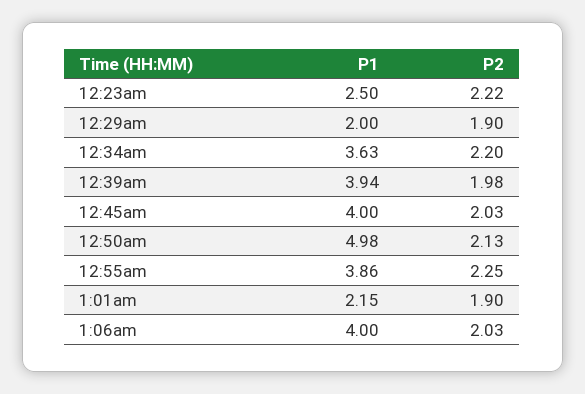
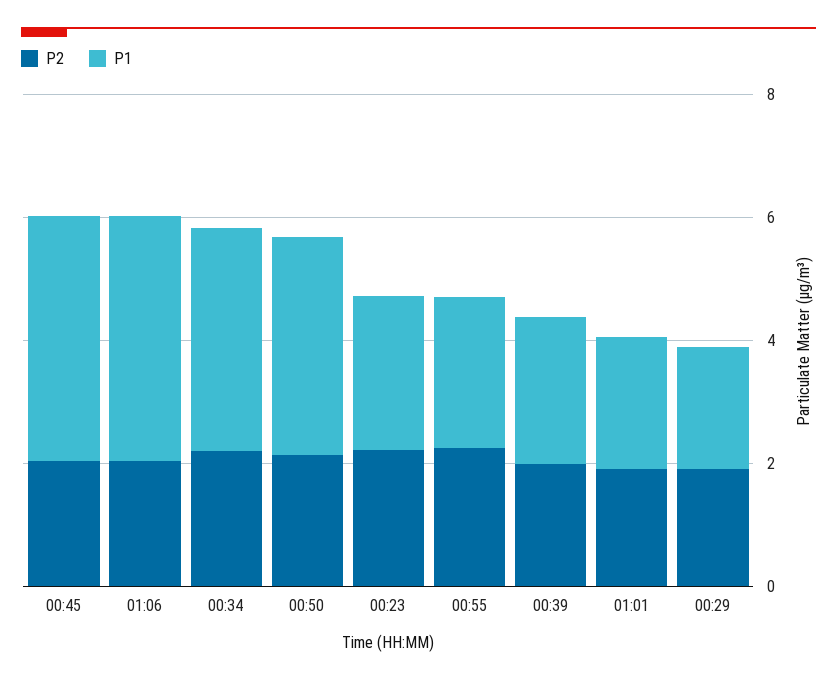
P1, 12:39am: 3.94 -> 2.5
P1, 12:50am: 4.98 -> 3.5
P1, 12:55am: 3.86 -> 2.5

